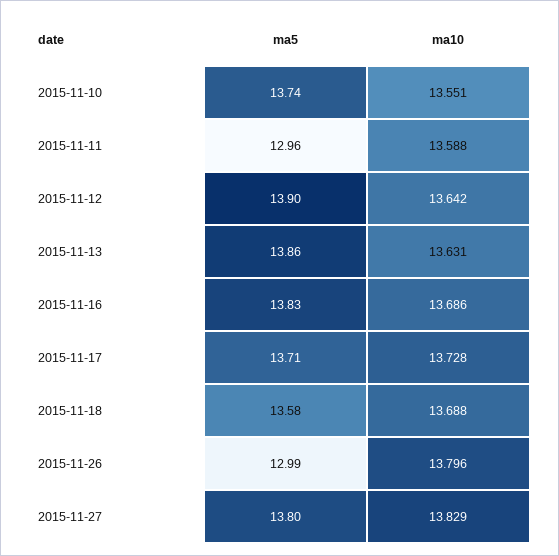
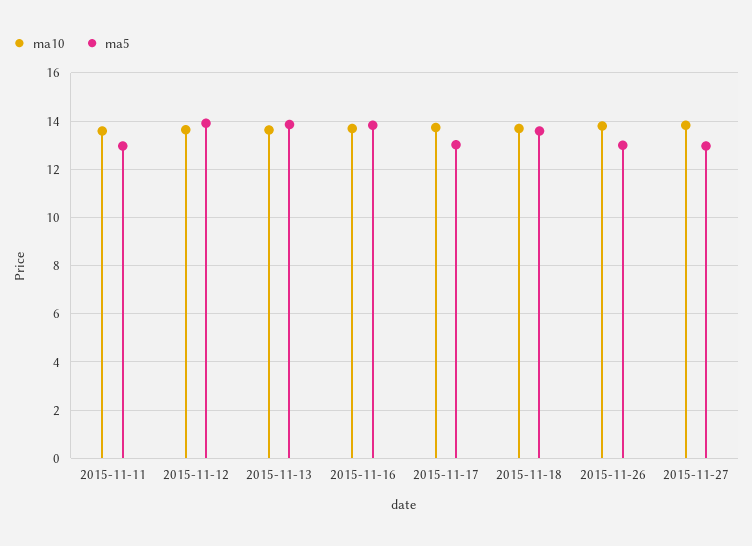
ma5, 2015-11-10: 13.74 -> none
ma10, 2015-11-10: 13.551 -> none
ma5, 2015-11-17: 13.71 -> 13
ma5, 2015-11-27: 13.8 -> 13

